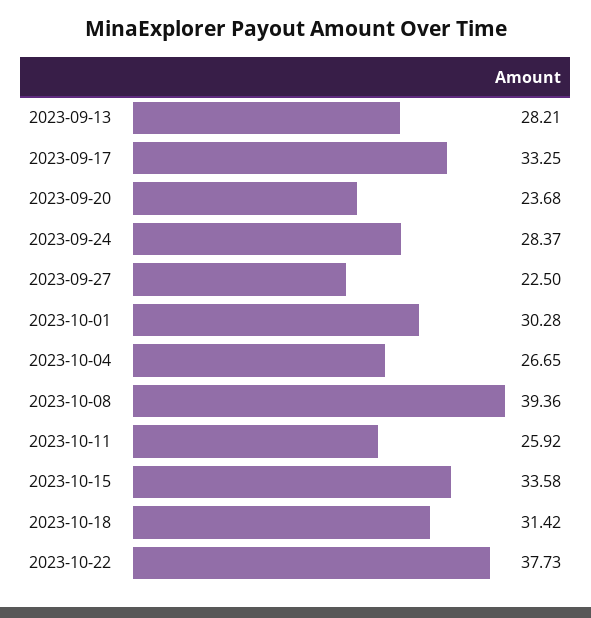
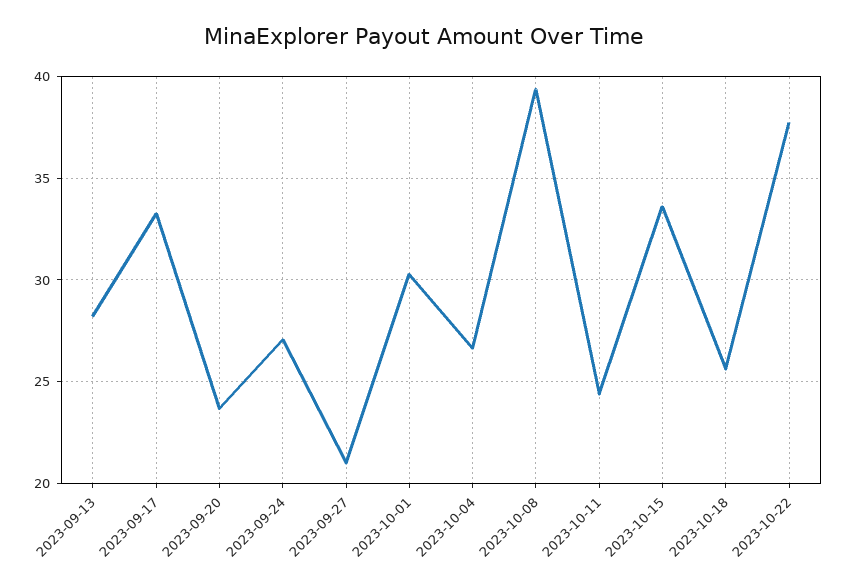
2023-09-24: 28.37 -> 27
2023-09-27: 22.5 -> 21
2023-10-11: 25.92 -> 24.5
2023-10-18: 31.42 -> 25.5

